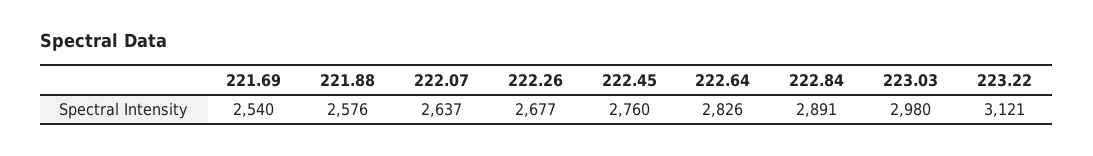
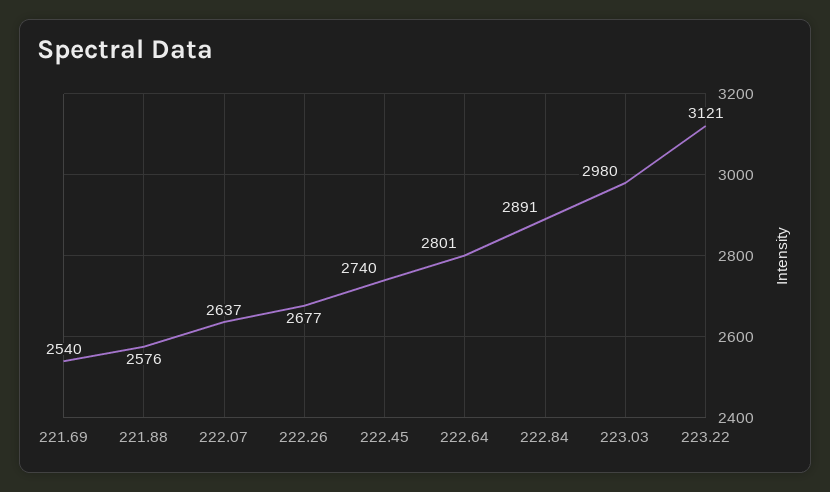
222.45: 2760 -> 2740
222.64: 2826 -> 2801

